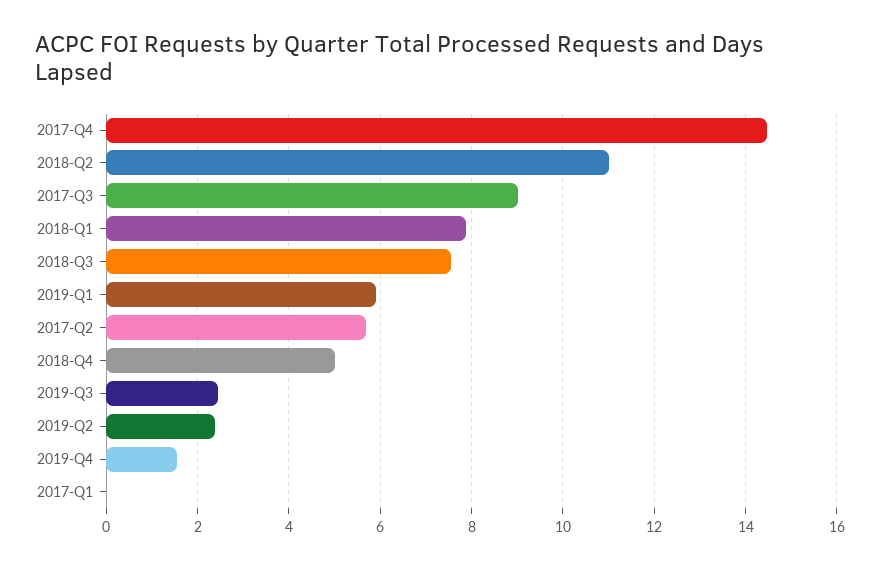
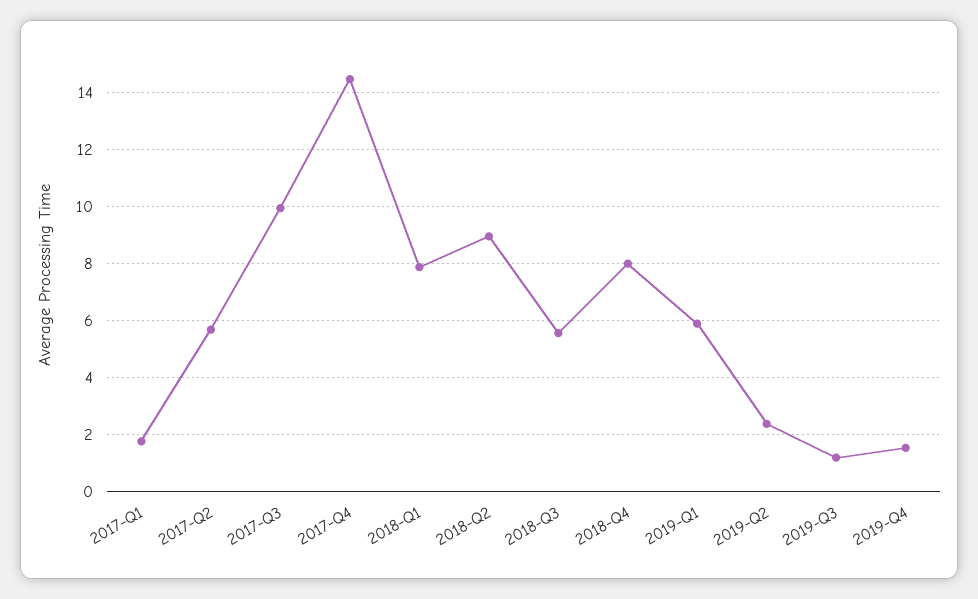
2018-Q2: 11 -> 9
2017-Q3: 9 -> 10
2018-Q3: 7.6 -> 5.5
2018-Q4: 5 -> 8
2019-Q3: 2.4 -> 1.25
2017-Q1: 0 -> 1.75

